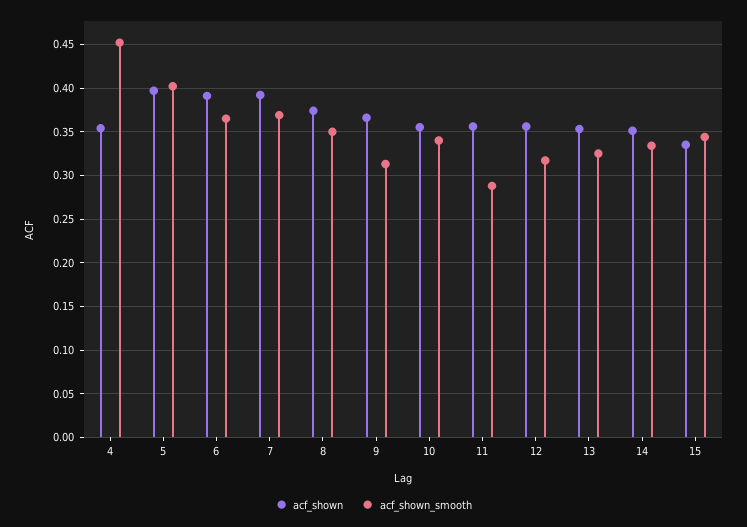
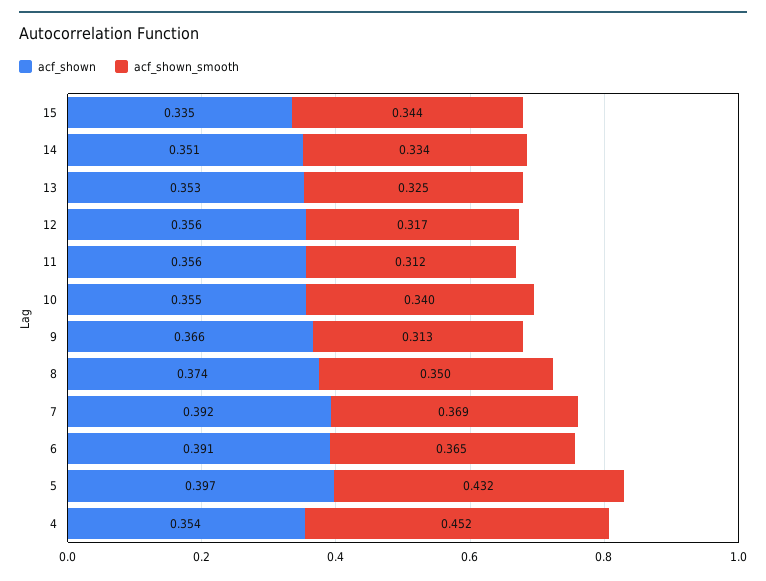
acf_shown_smooth, 5: 0.4 -> 0.432
acf_shown_smooth, 11: 0.29 -> 0.312

